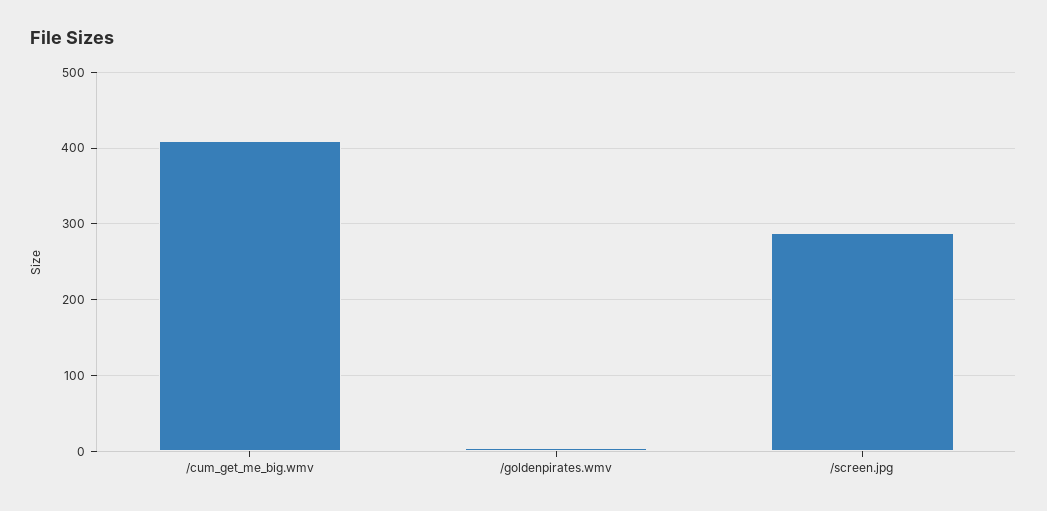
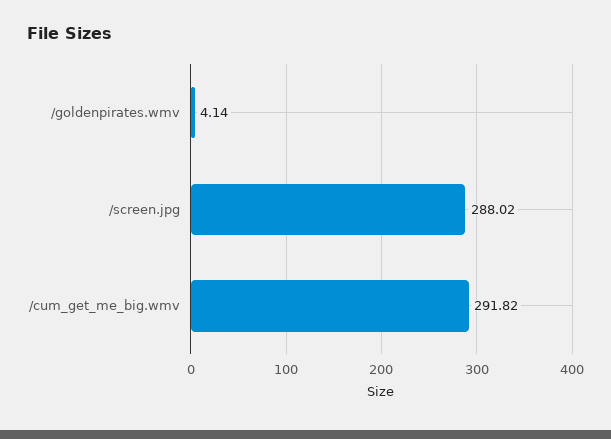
/cum_get_me_big.wmv: 410 -> 291.82

